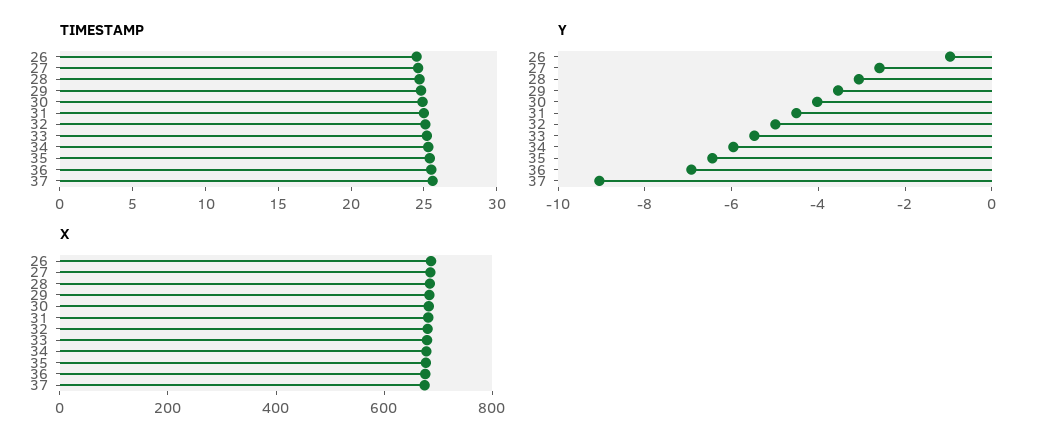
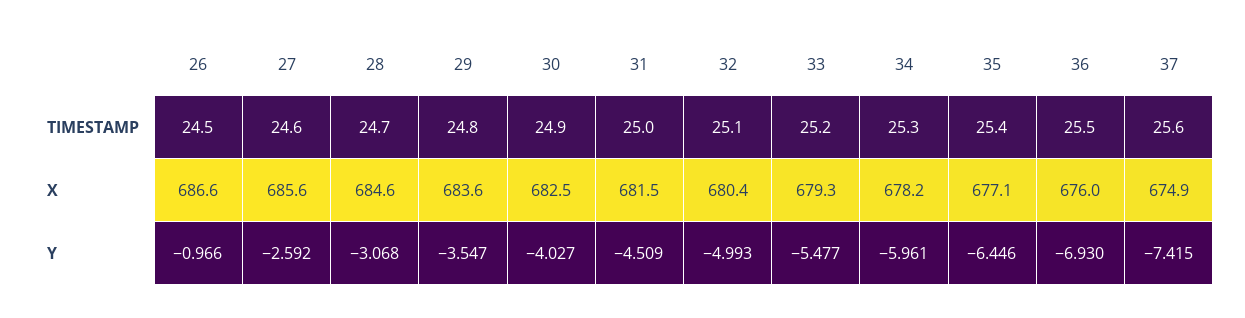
Y, 37: -9 -> -7.415

